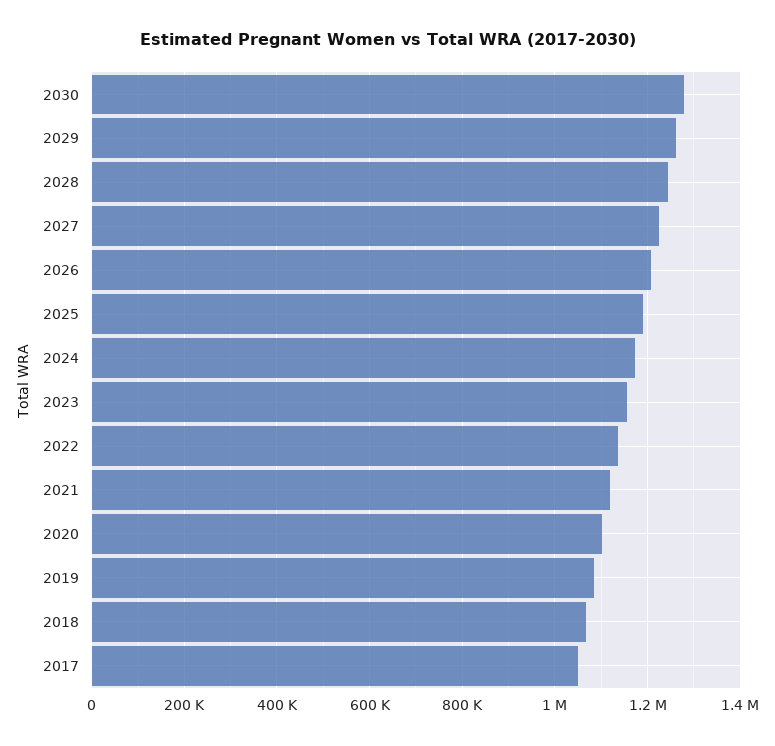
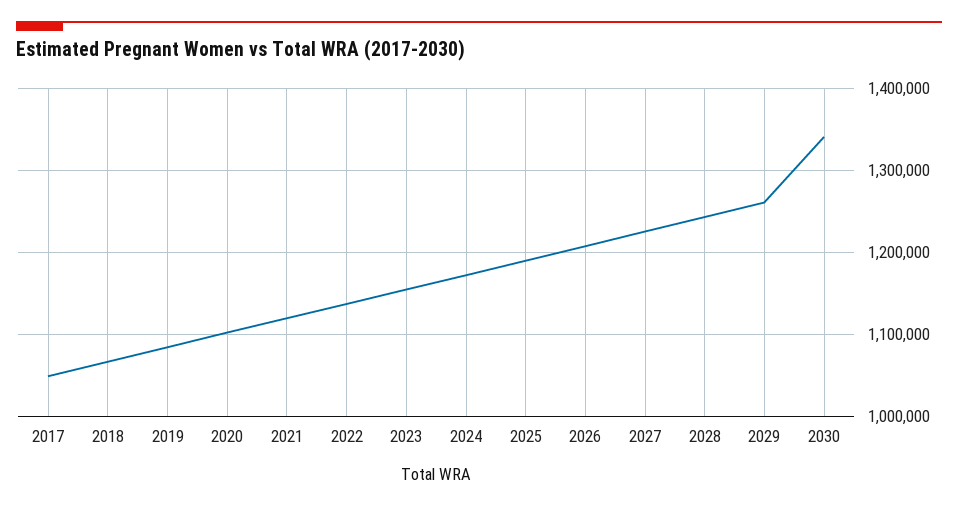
2030: 1280000 -> 1340000

